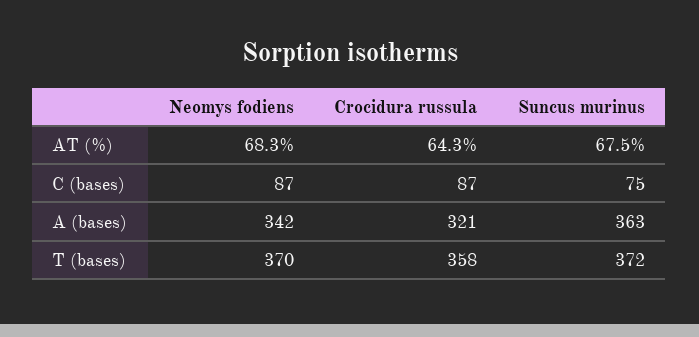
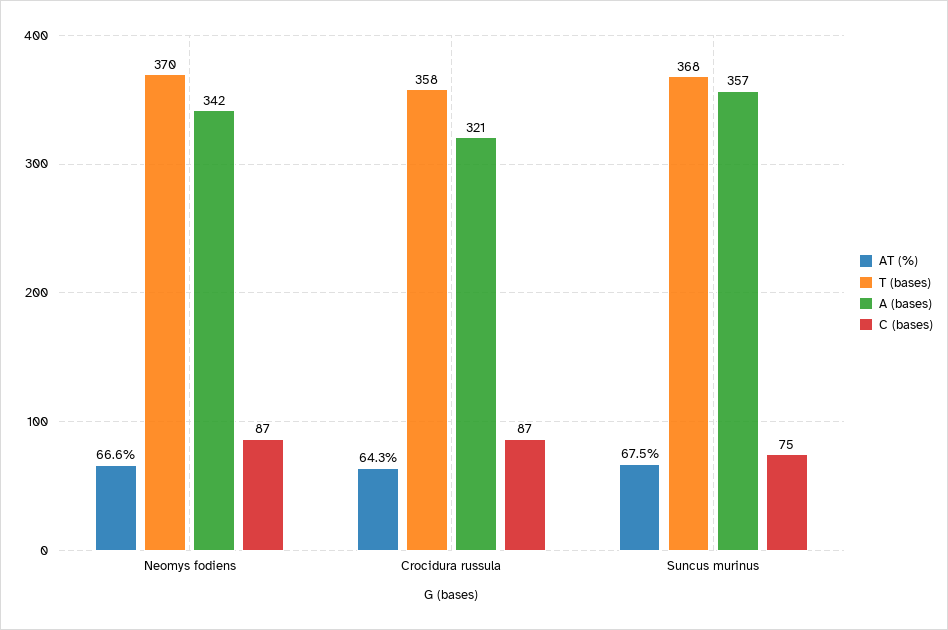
AT (%), Neomys fodiens: 68.3 -> 66.6
A (bases), Suncus murinus: 363 -> 357
T (bases), Suncus murinus: 372 -> 368

